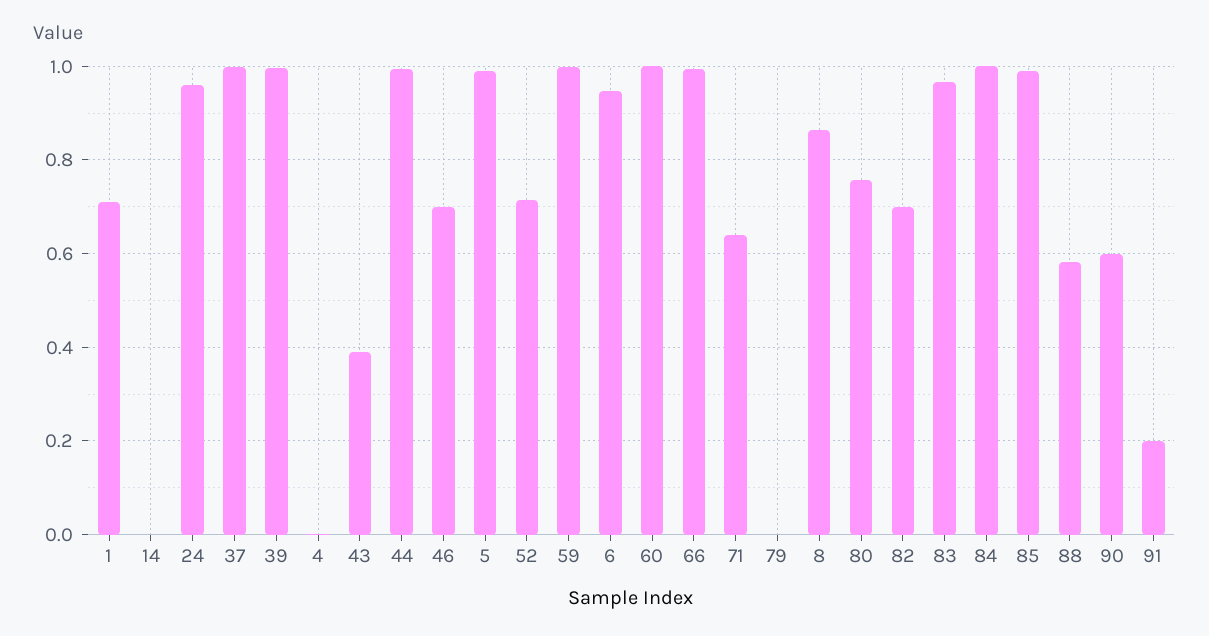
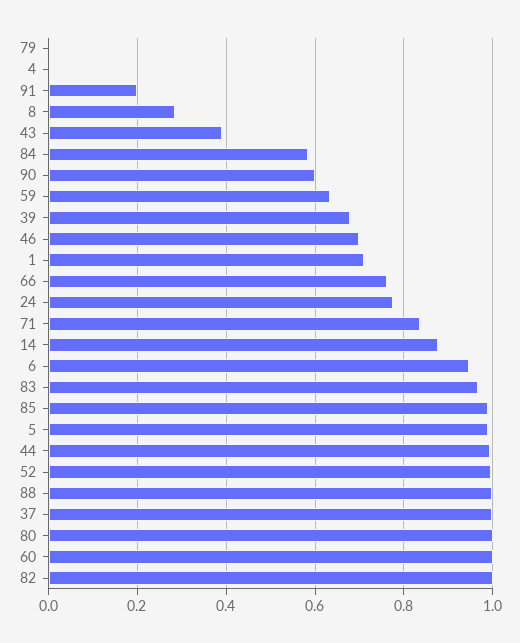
14: 0 -> 0.88
24: 0.96 -> 0.78
39: 1 -> 0.68
52: 0.72 -> 1
59: 1 -> 0.64
66: 1 -> 0.76
71: 0.64 -> 0.84
8: 0.86 -> 0.28
80: 0.76 -> 1
82: 0.7 -> 1
84: 1 -> 0.58
88: 0.58 -> 1

